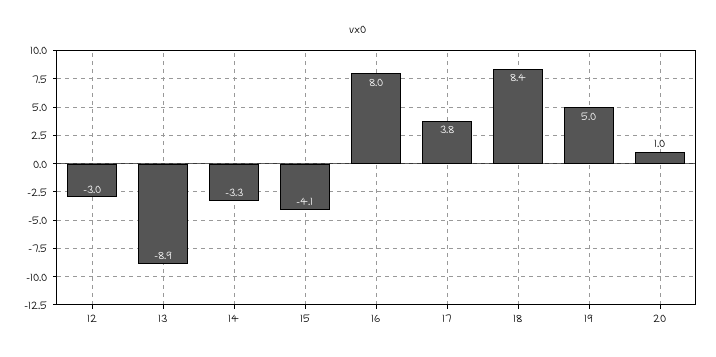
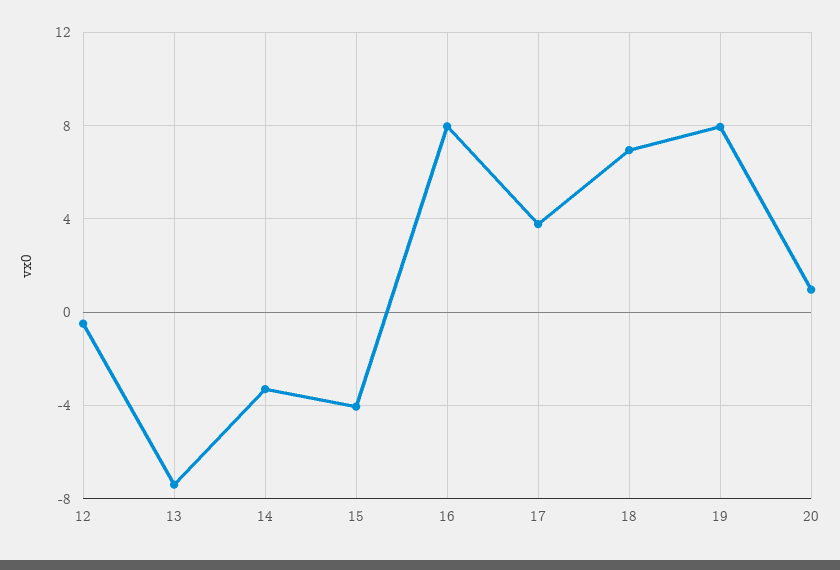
12: -3 -> -0.5
13: -8.9 -> -7.5
18: 8.4 -> 7
19: 5 -> 8

